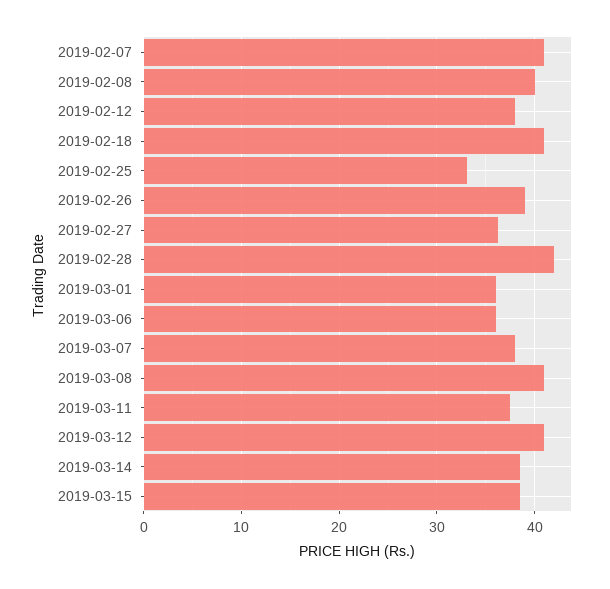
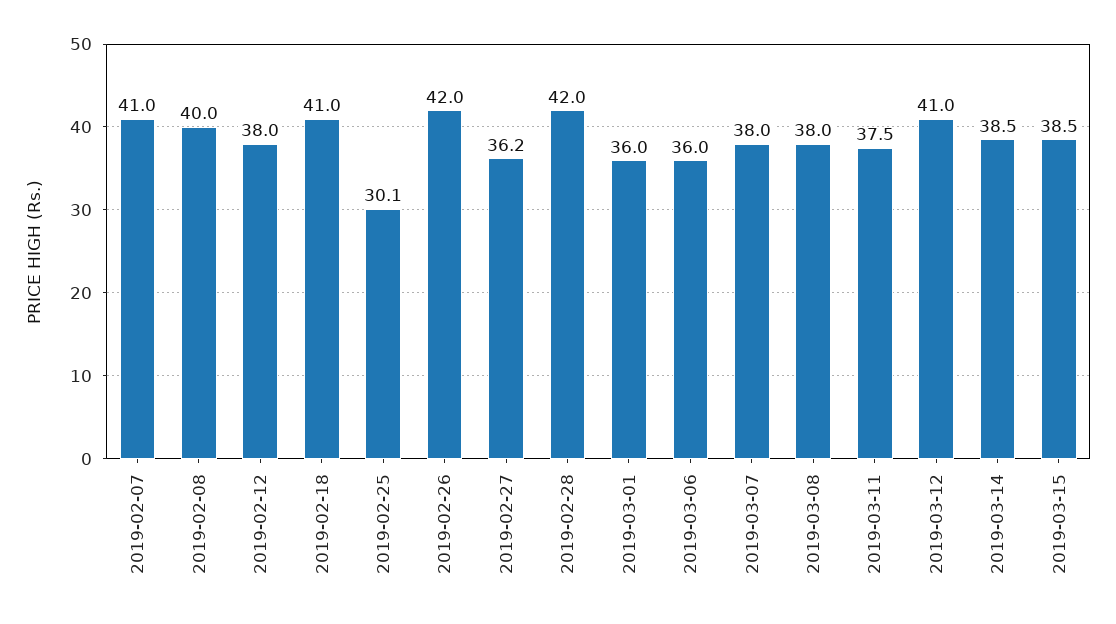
2019-02-25: 33 -> 30.1
2019-02-26: 39 -> 42
2019-03-08: 41 -> 38

